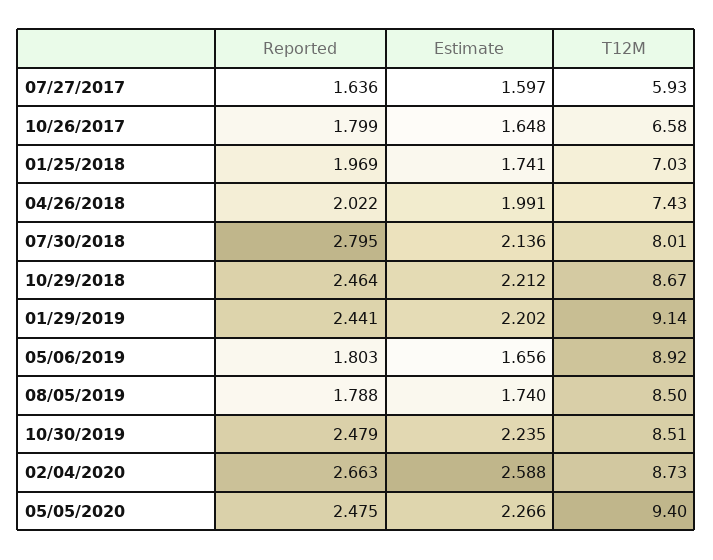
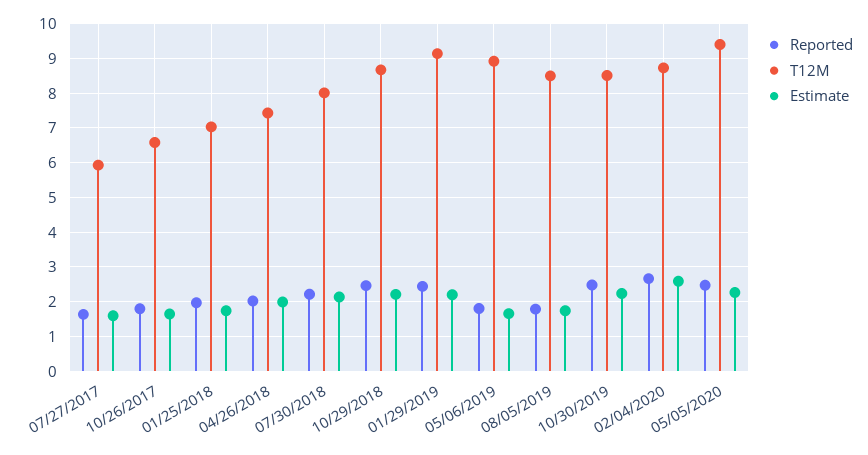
Reported, 07/30/2018: 2.795 -> 2.2

